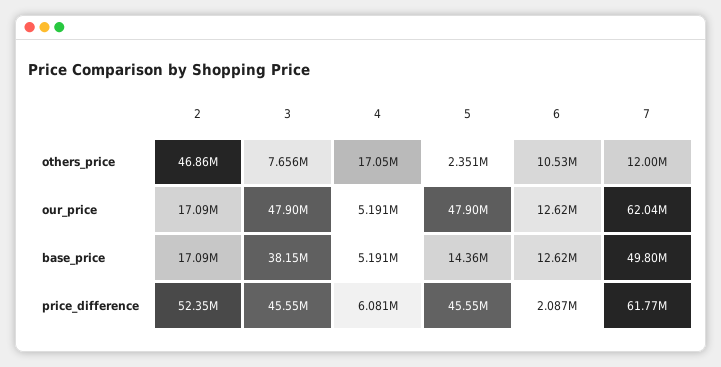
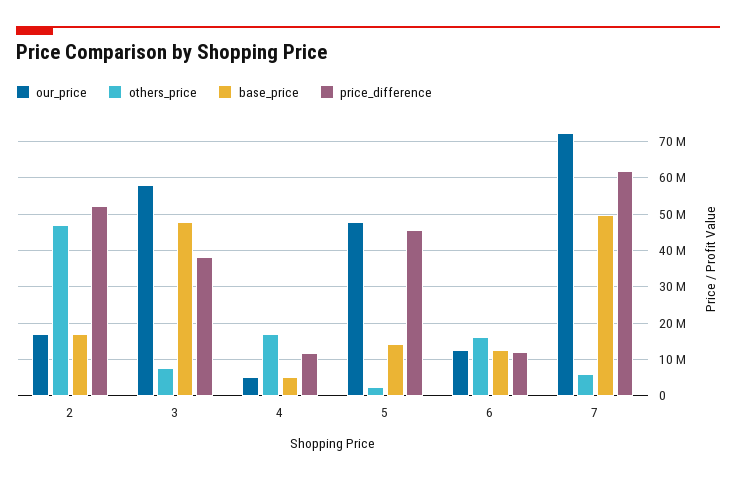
others_price, 6: 10530000 -> 16000000
others_price, 7: 12000000 -> 6000000
our_price, 3: 47900000 -> 58000000
our_price, 7: 62040000 -> 72000000
base_price, 3: 38150000 -> 48000000
price_difference, 3: 45550000 -> 38000000
price_difference, 4: 6081000 -> 12000000
price_difference, 6: 2087000 -> 12000000

